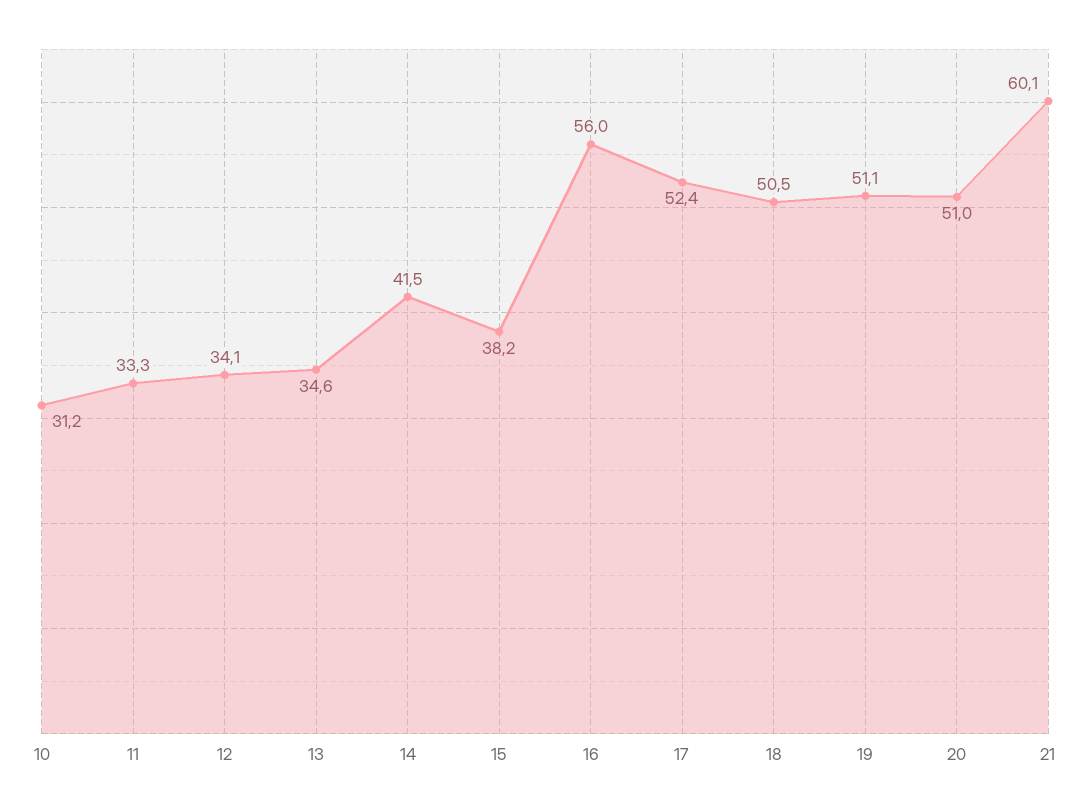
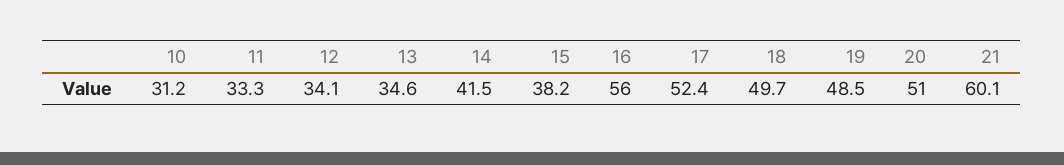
18: 50.5 -> 49.7
19: 51.1 -> 48.5

